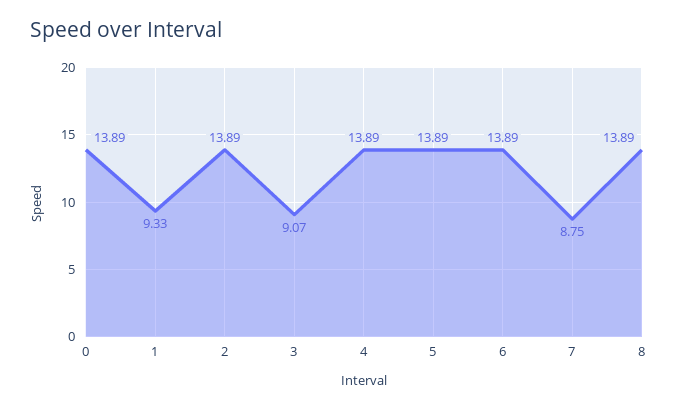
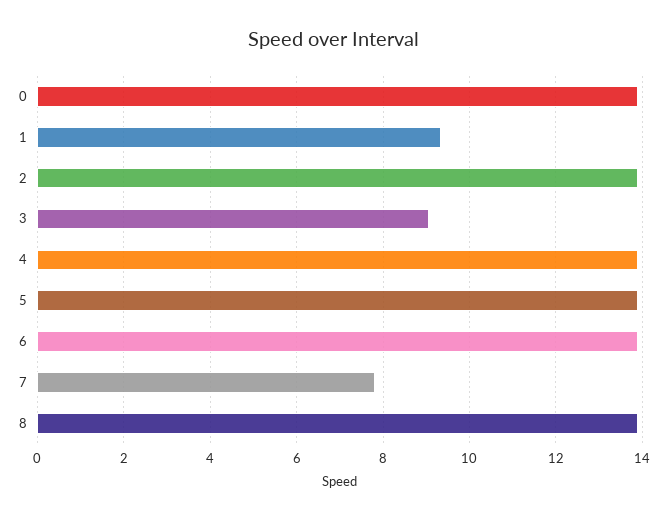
7: 8.75 -> 7.8

